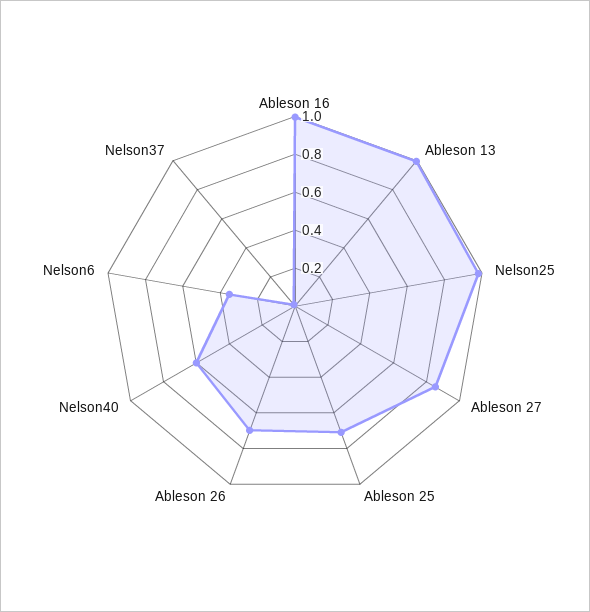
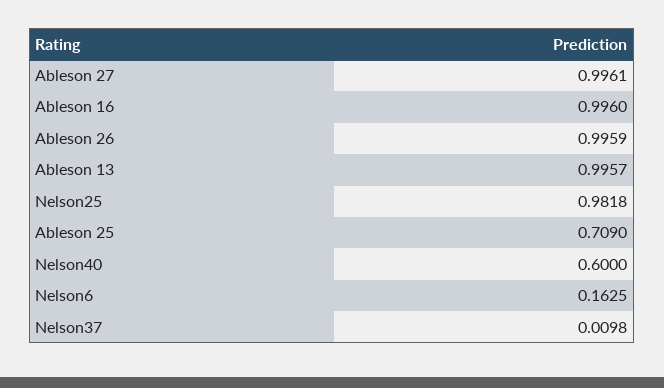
Ableson 27: 0.85 -> 0.9961
Ableson 26: 0.7 -> 0.9959
Nelson6: 0.35 -> 0.1625

